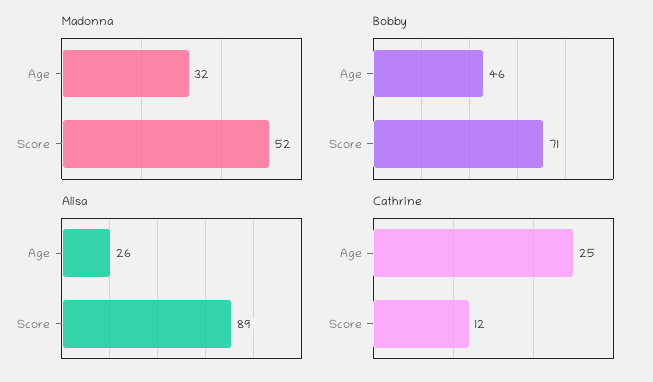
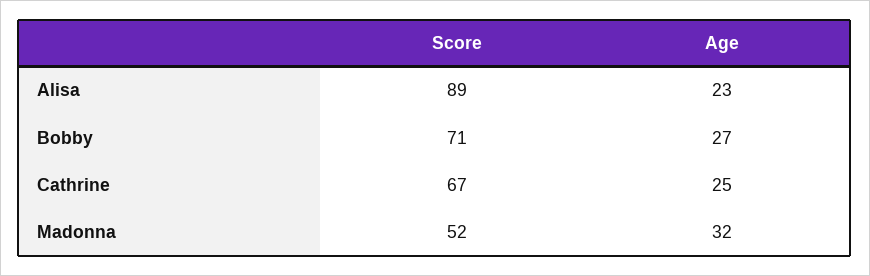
Bobby, Age: 46 -> 27
Alisa, Age: 26 -> 23
Cathrine, Score: 12 -> 67

